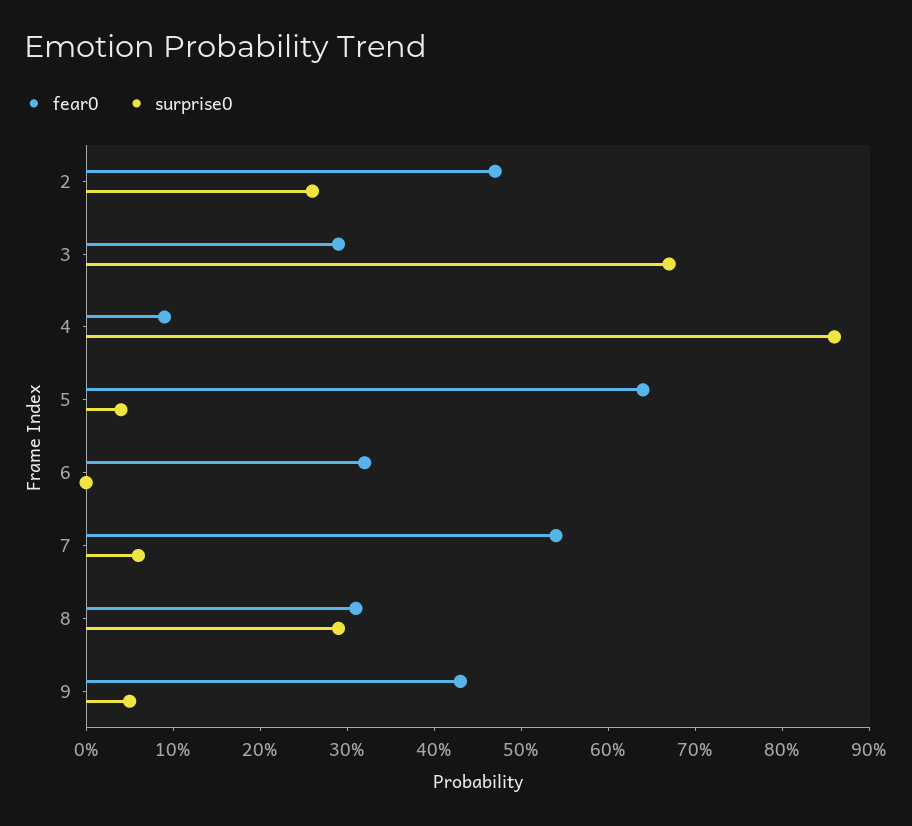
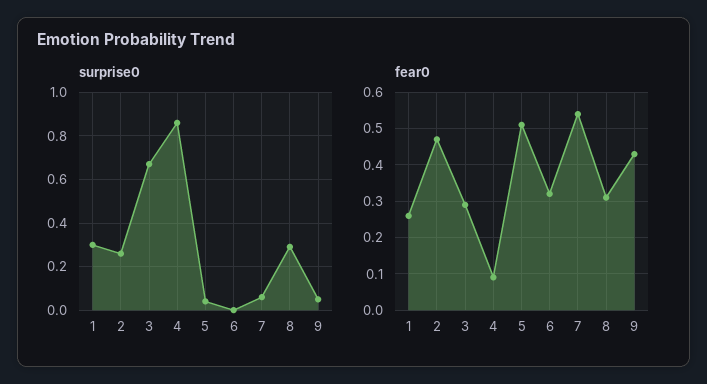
fear0, 5: 0.64 -> 0.5
surprise0, 1: none -> 0.3
fear0, 1: none -> 0.25

